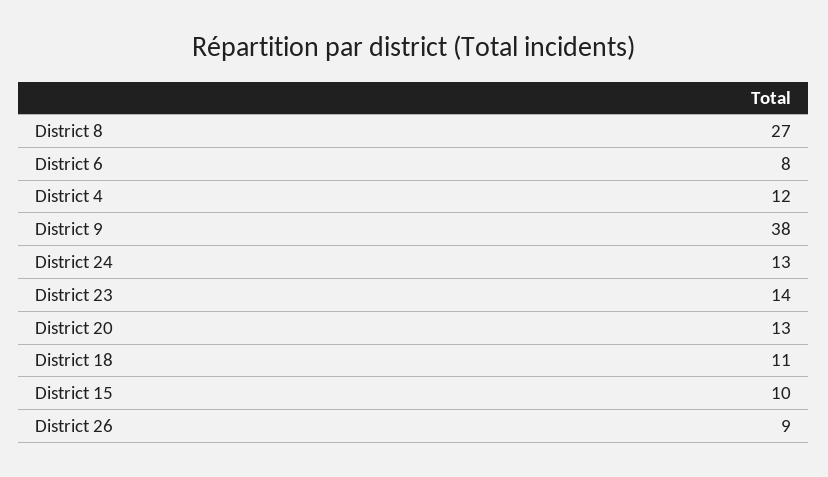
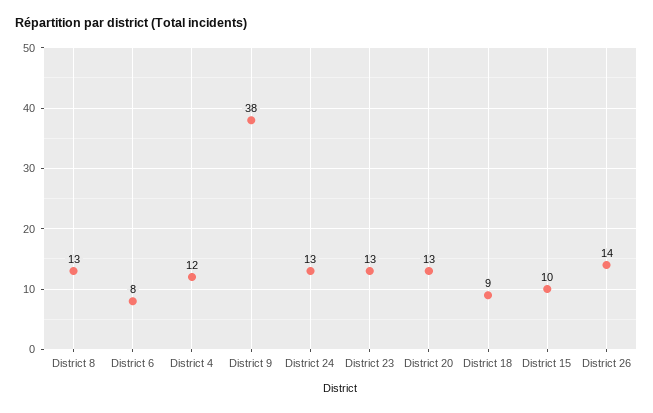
District 8: 27 -> 13
District 23: 14 -> 13
District 18: 11 -> 9
District 26: 9 -> 14

